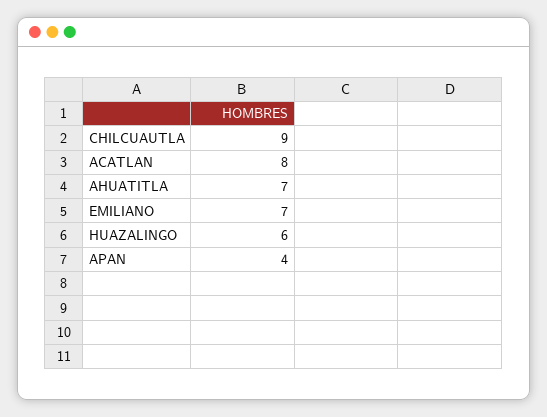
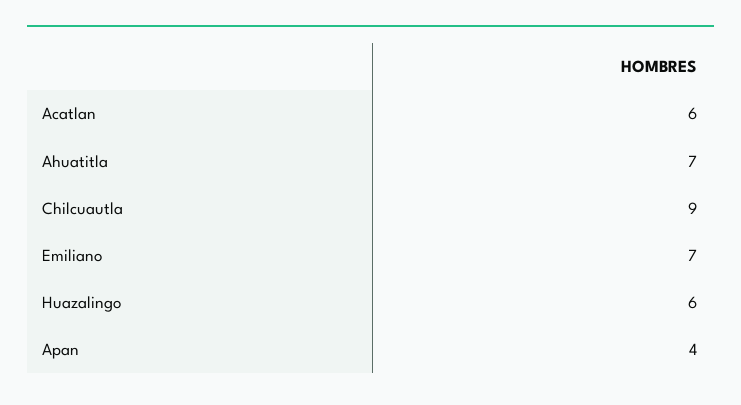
ACATLAN: 8 -> 6

